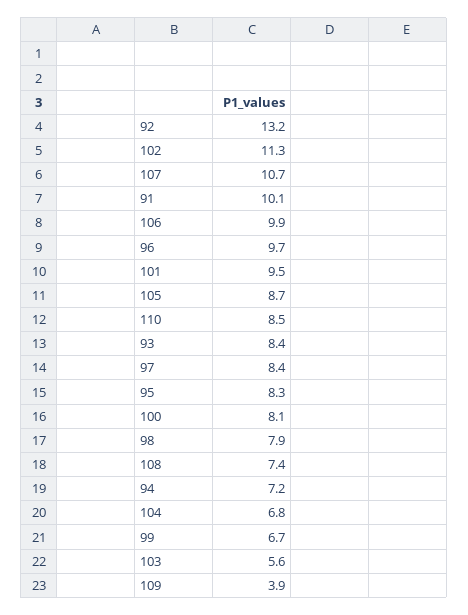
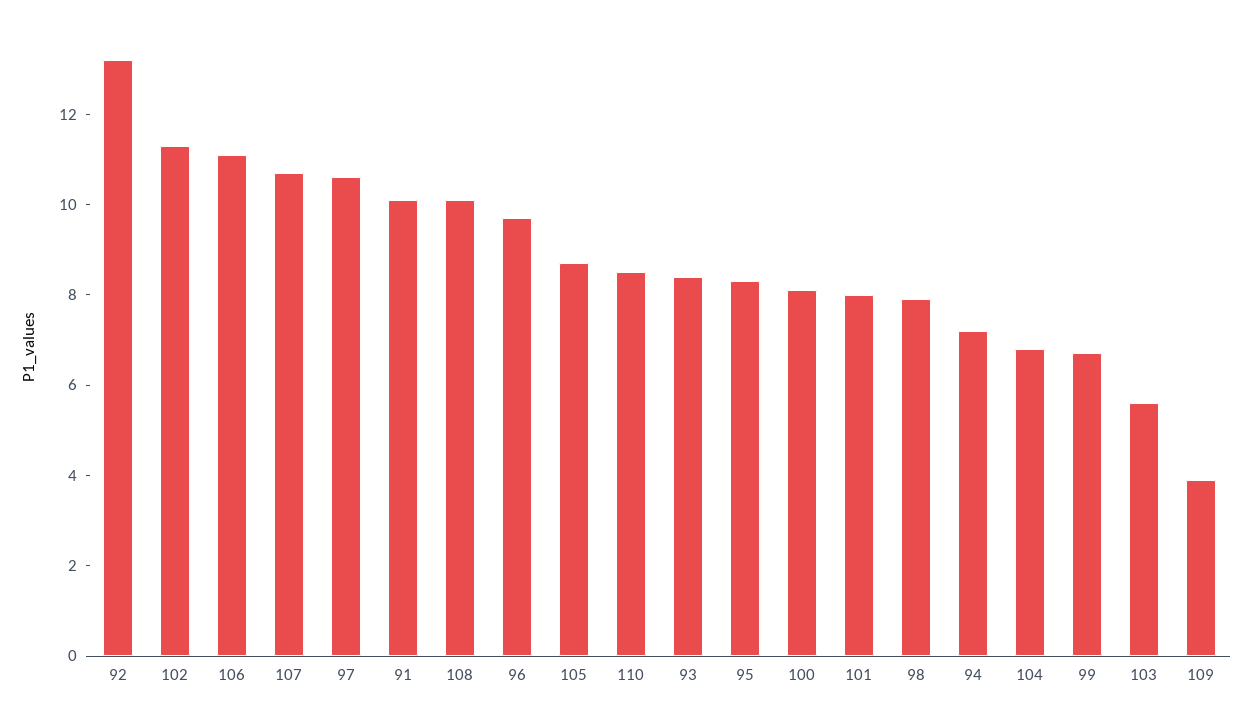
106: 9.9 -> 11
101: 9.5 -> 8
97: 8.4 -> 10.5
108: 7.4 -> 10

